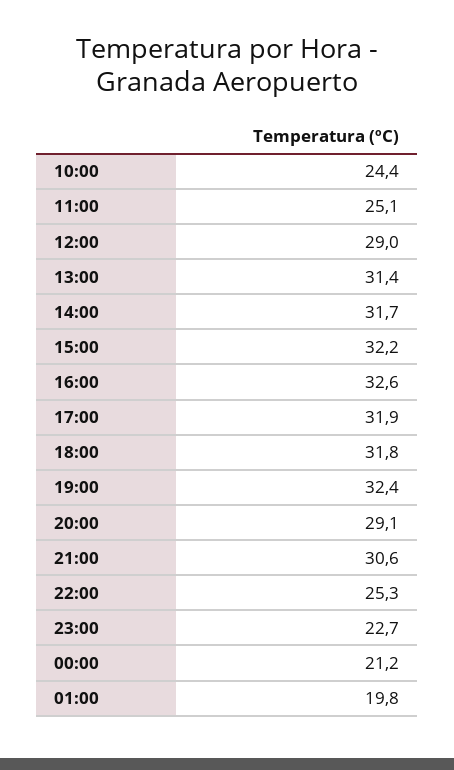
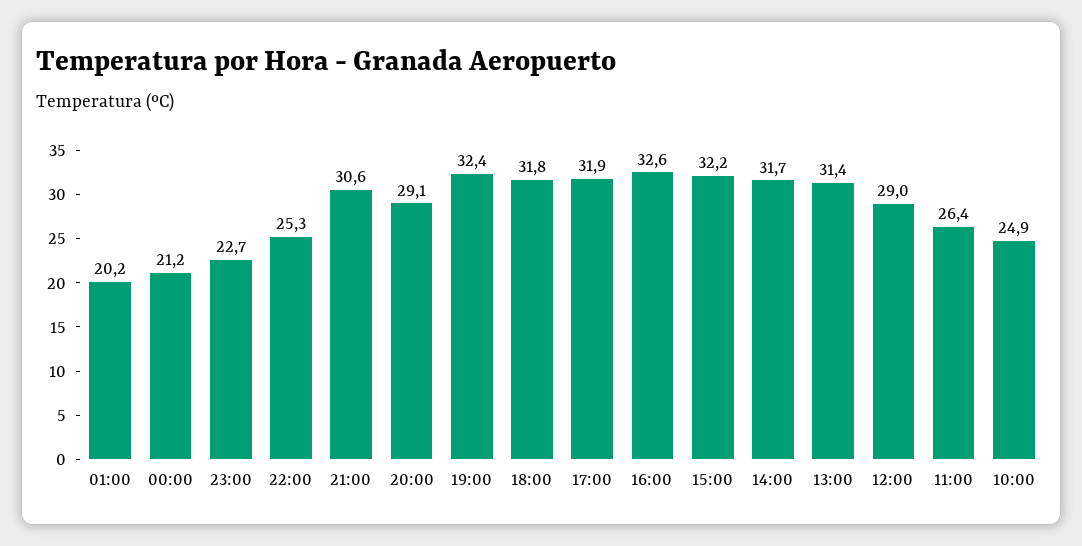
10:00: 24.4 -> 24.9
11:00: 25.1 -> 26.4
01:00: 19.8 -> 20.2

